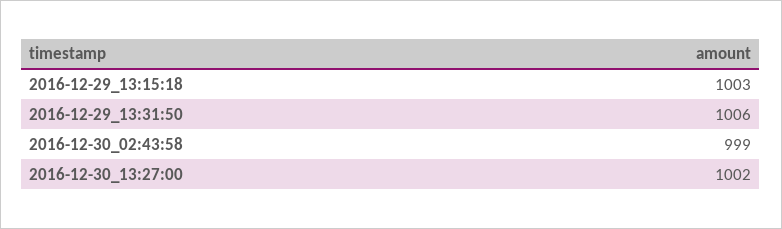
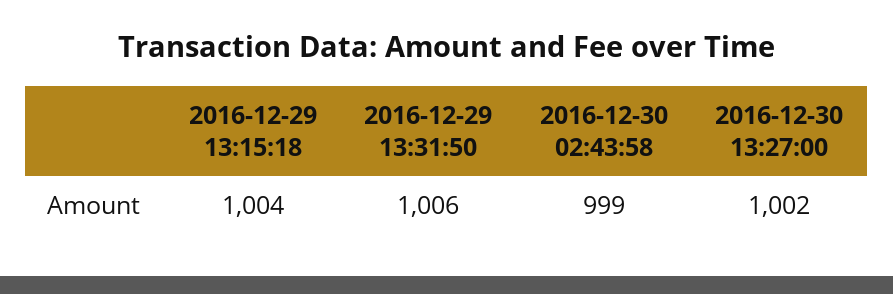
2016-12-29_13:15:18: 1003 -> 1004

